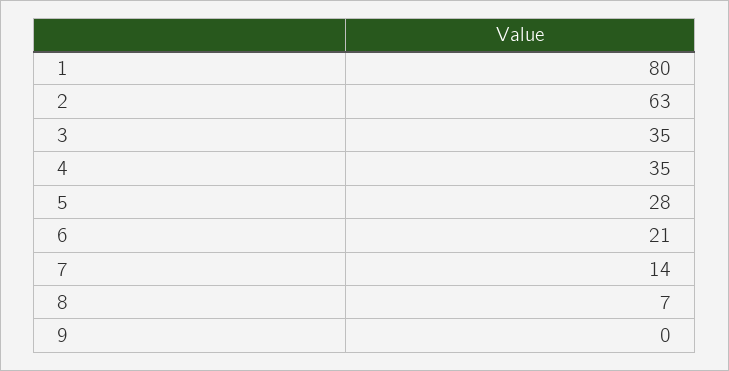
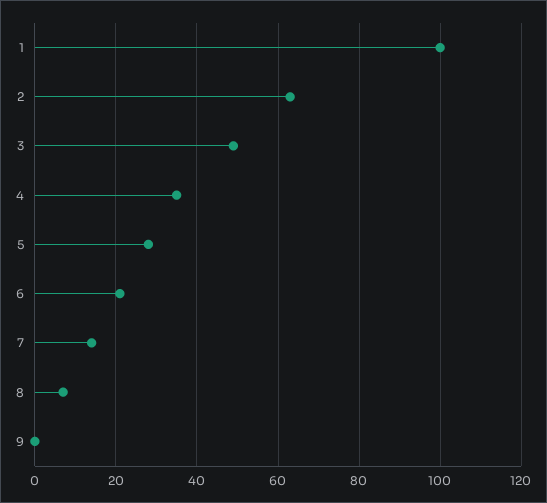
1: 80 -> 100
3: 35 -> 50

